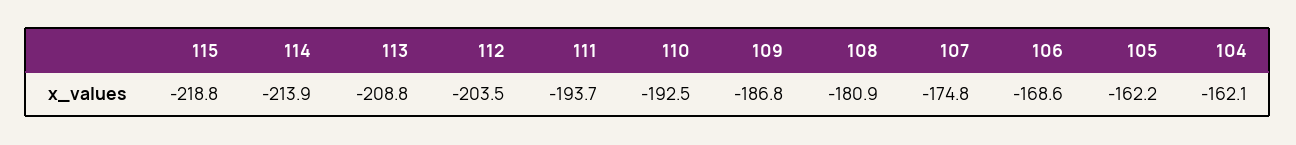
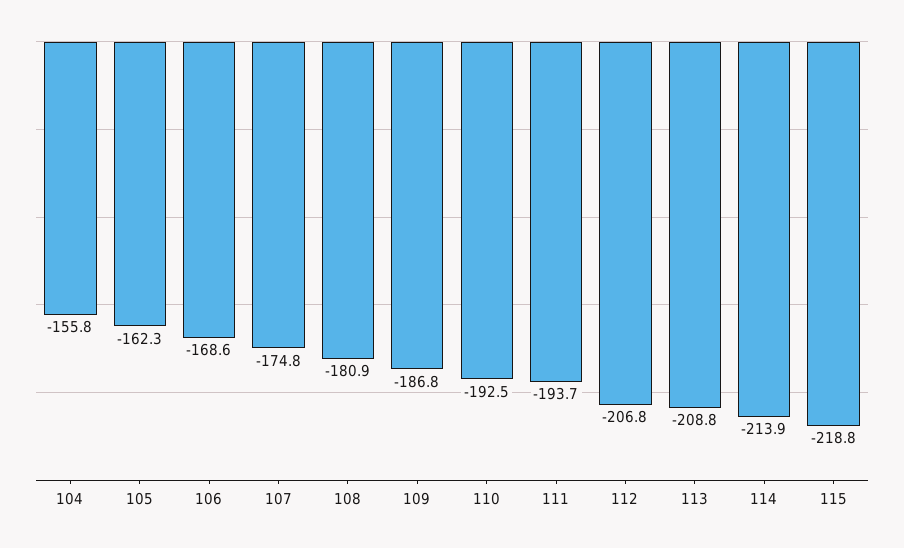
112: -203.5 -> -206.8
105: -162.2 -> -162.3
104: -162.1 -> -155.8

